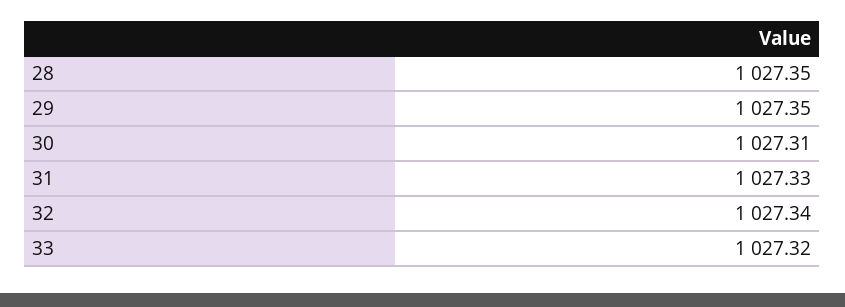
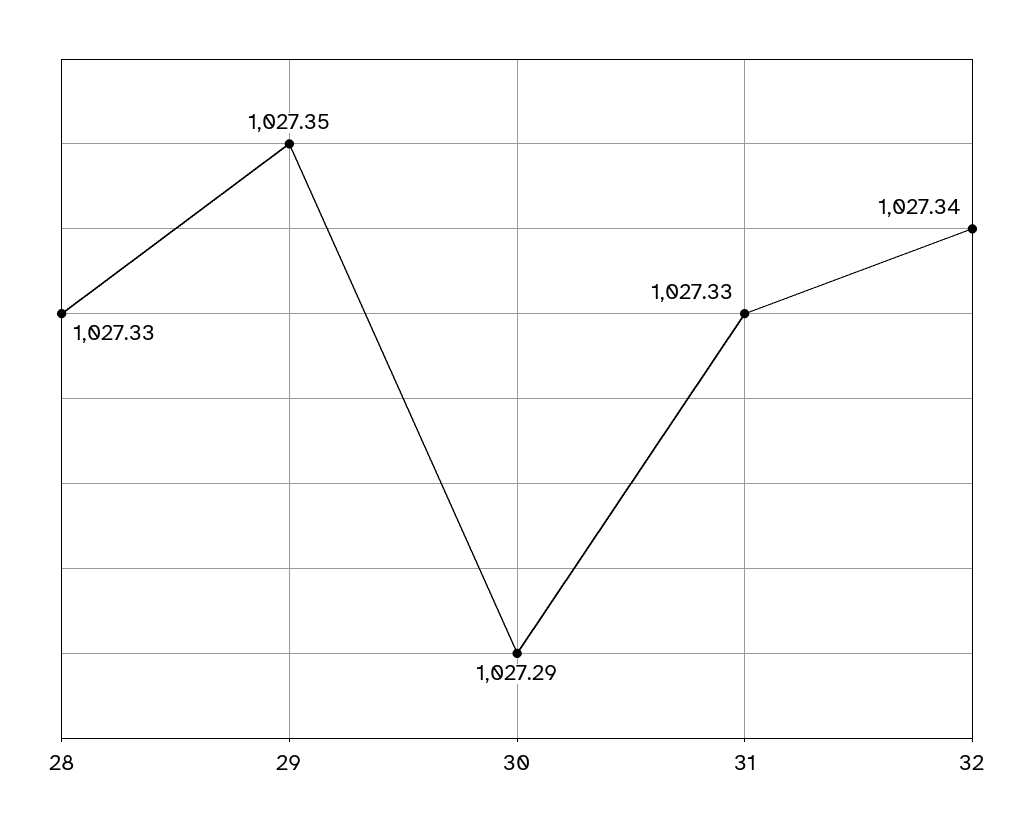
28: 1027.35 -> 1027.33
30: 1027.31 -> 1027.29
33: 1027.32 -> none

